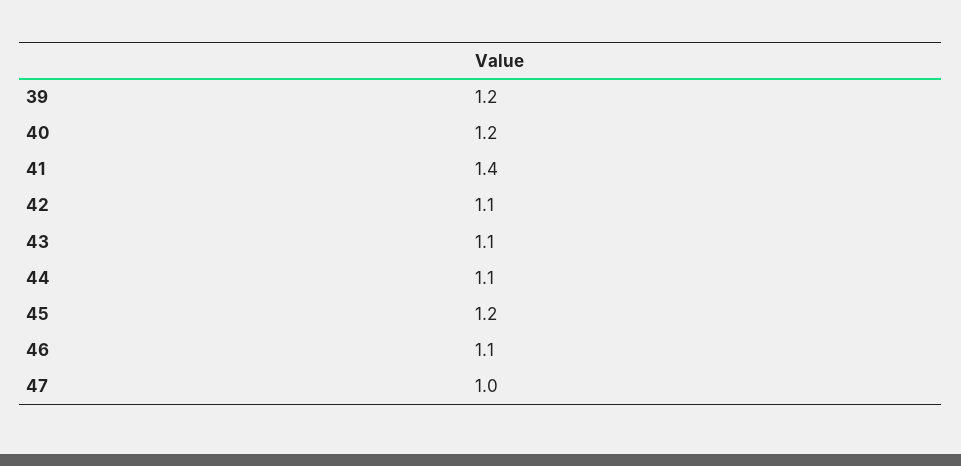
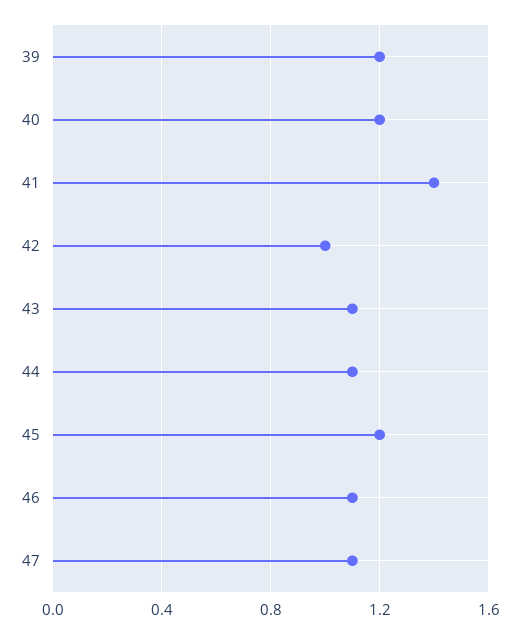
42: 1.1 -> 1
47: 1 -> 1.1

